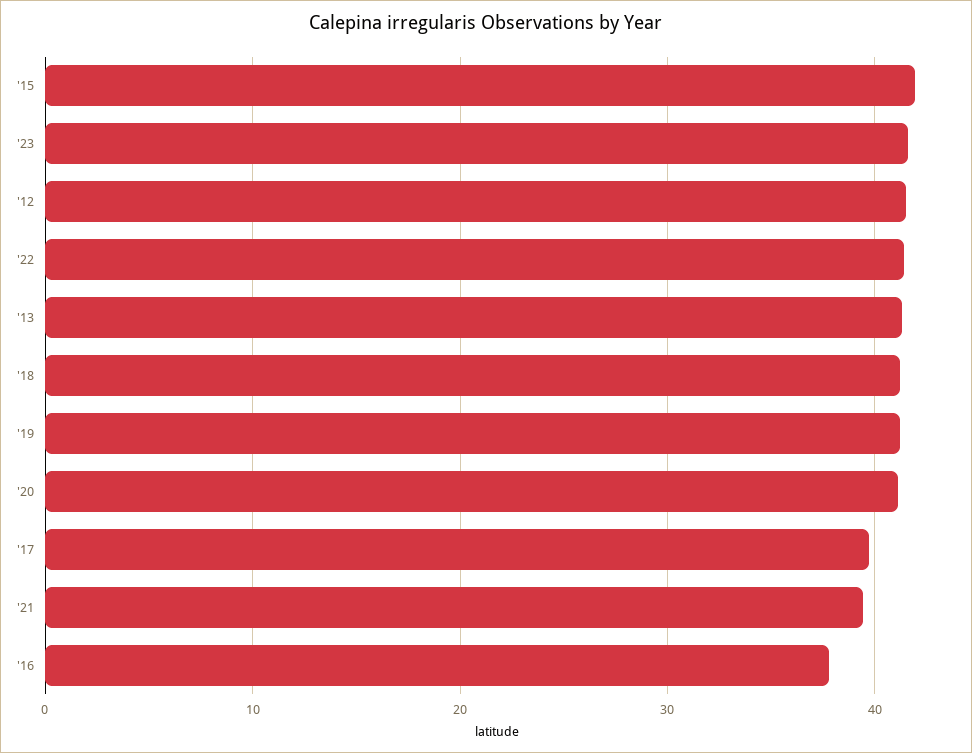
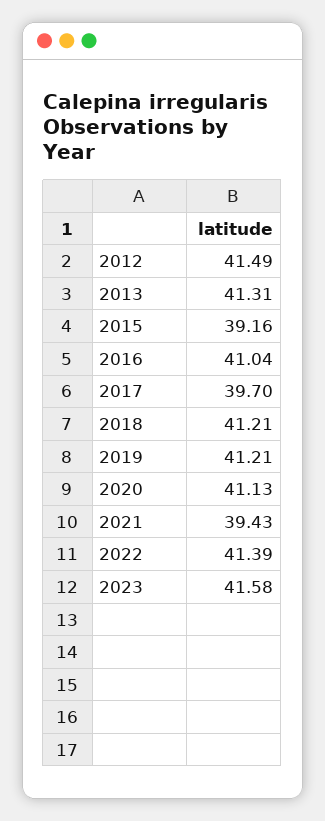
'15: 42 -> 39.16
'16: 38 -> 41.04

